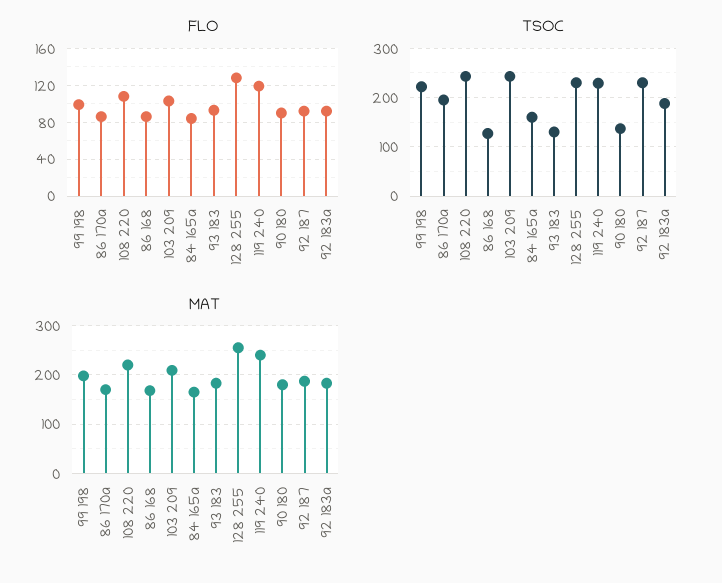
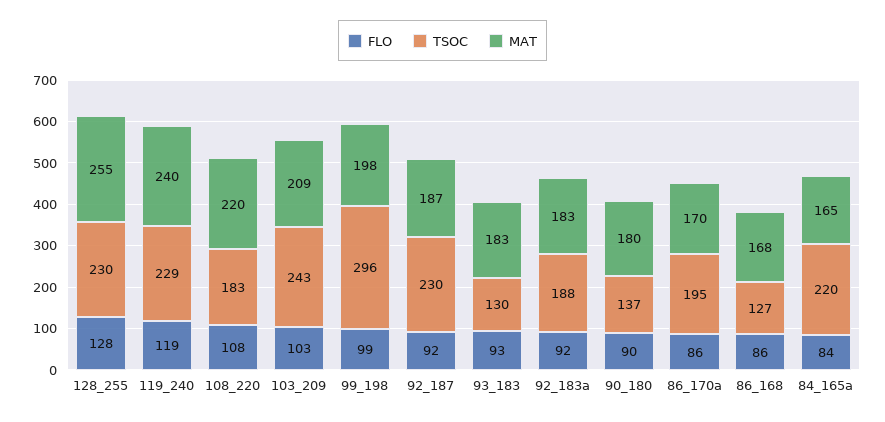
TSOC, 99 198: 220 -> 296
TSOC, 108 220: 240 -> 183
TSOC, 84 165a: 160 -> 220

